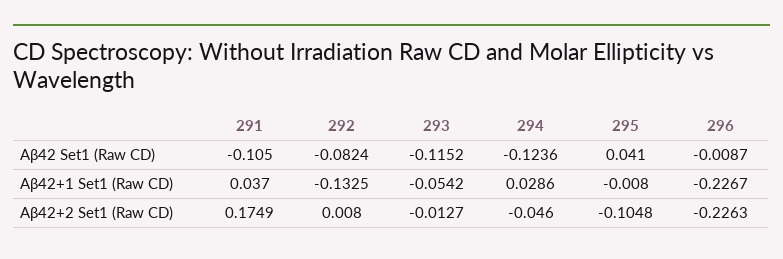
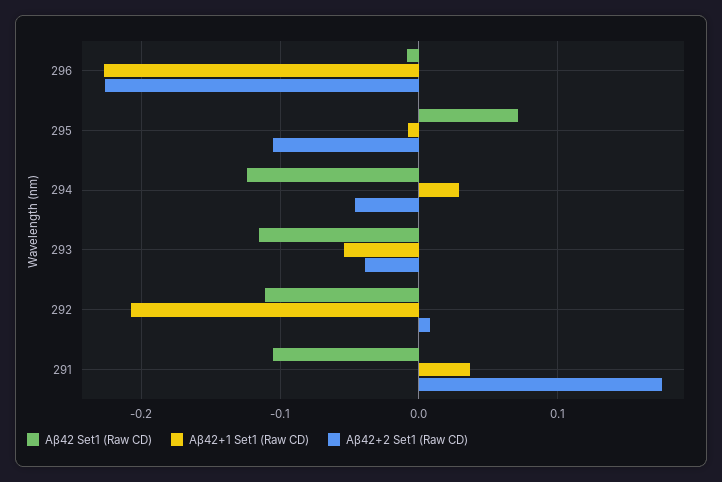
Aβ42 Set1 (Raw CD), 292: -0.0824 -> -0.11
Aβ42 Set1 (Raw CD), 295: 0.041 -> 0.07
Aβ42+1 Set1 (Raw CD), 292: -0.1325 -> -0.21
Aβ42+2 Set1 (Raw CD), 293: -0.0127 -> -0.04

